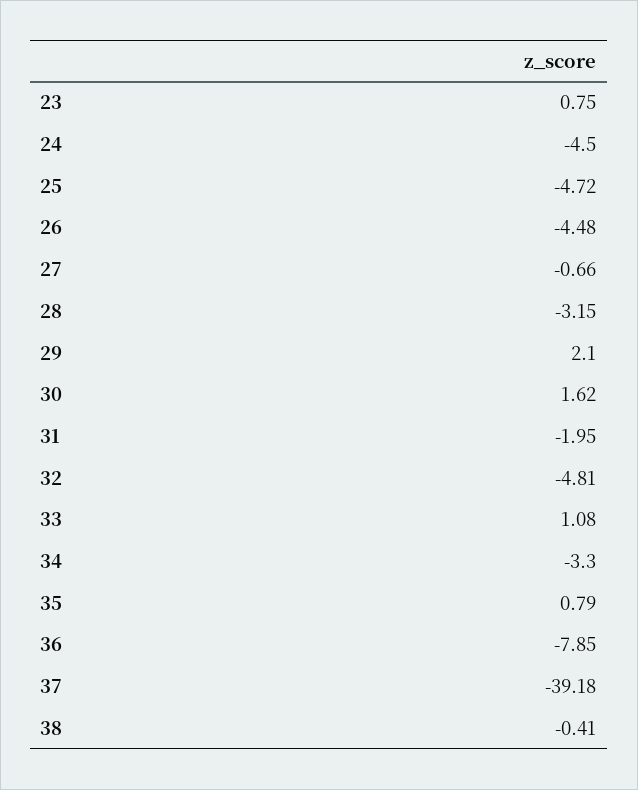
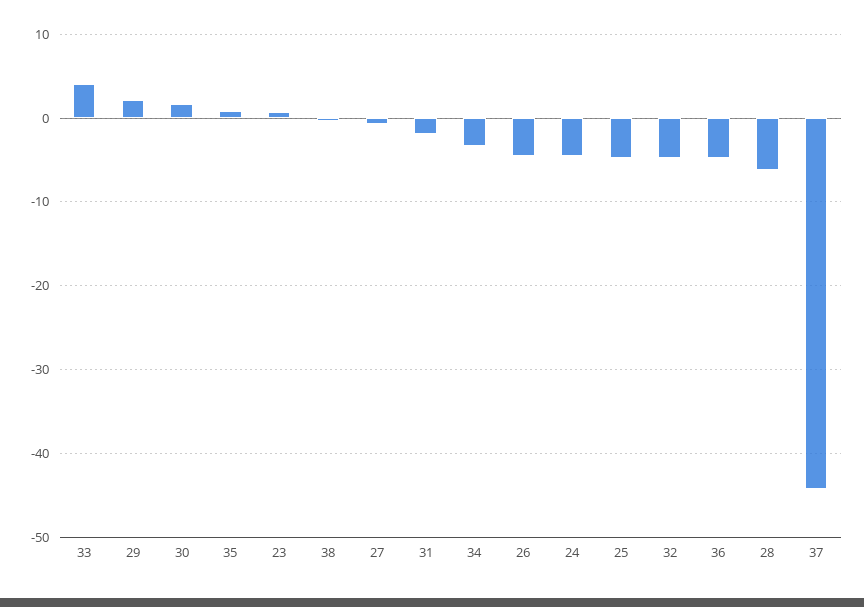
28: -3.15 -> -6
33: 1.08 -> 4
36: -7.85 -> -5
37: -39.18 -> -44

